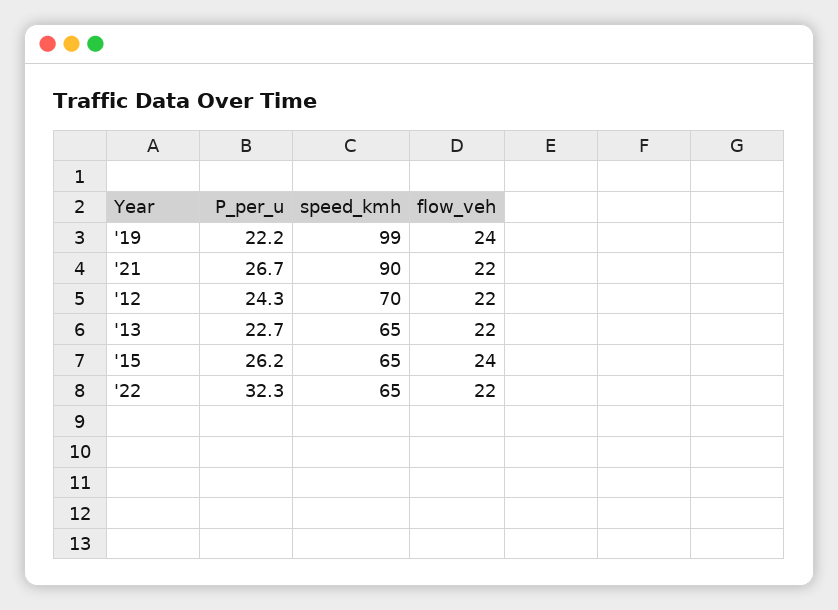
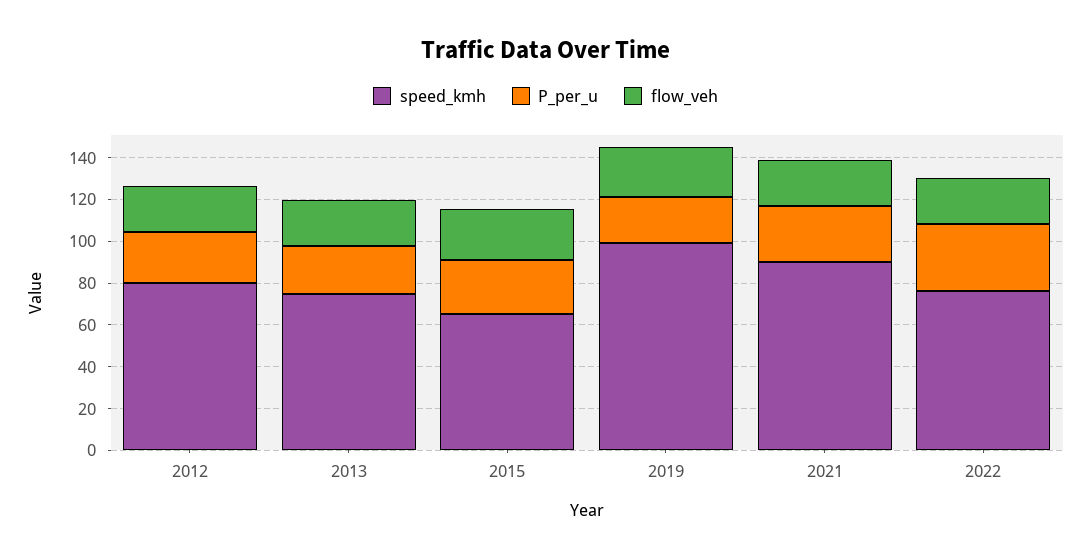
speed_kmh, '12: 70 -> 80
speed_kmh, '13: 65 -> 75
speed_kmh, '22: 65 -> 75

